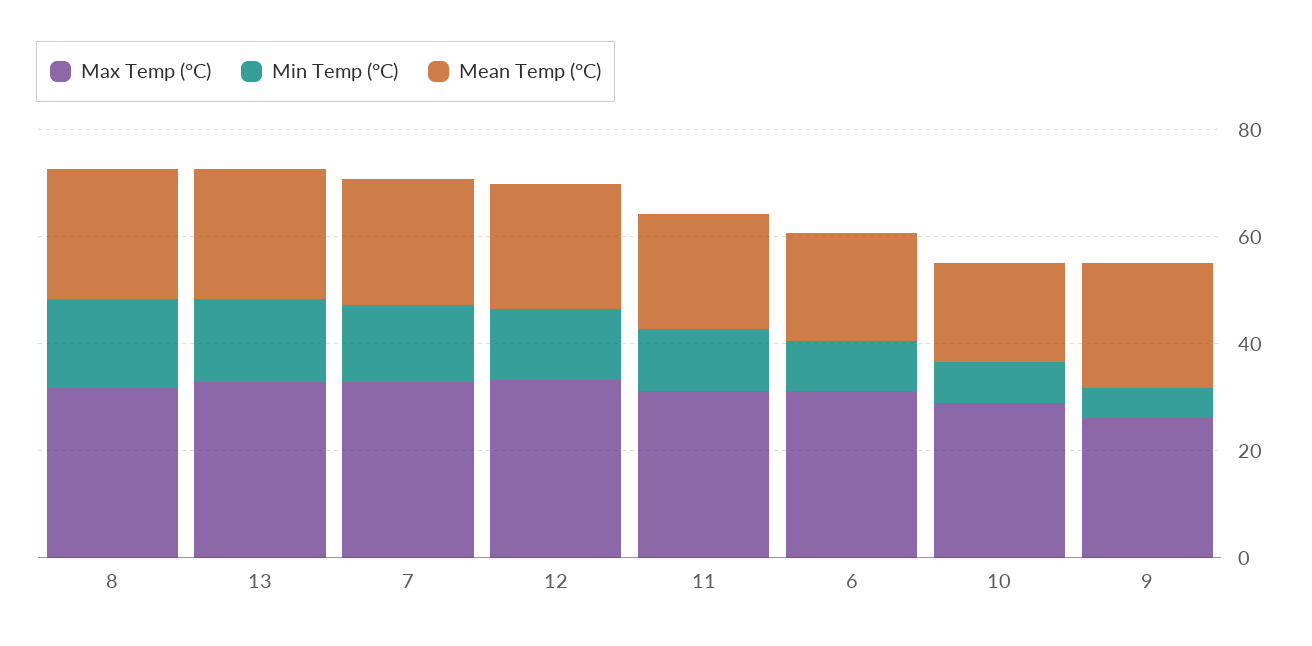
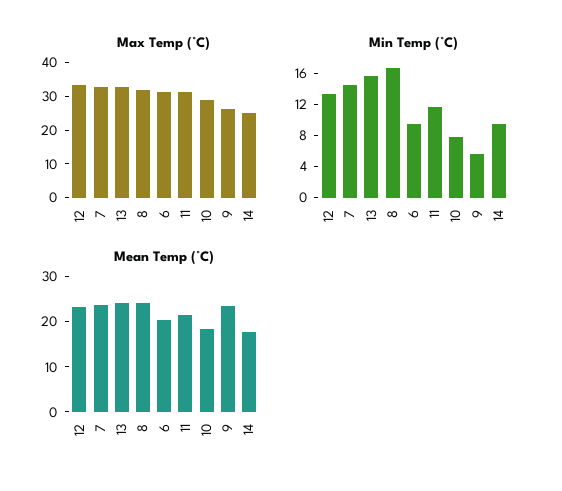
Max Temp (°C), 14: none -> 25
Min Temp (°C), 14: none -> 10
Mean Temp (°C), 14: none -> 18

